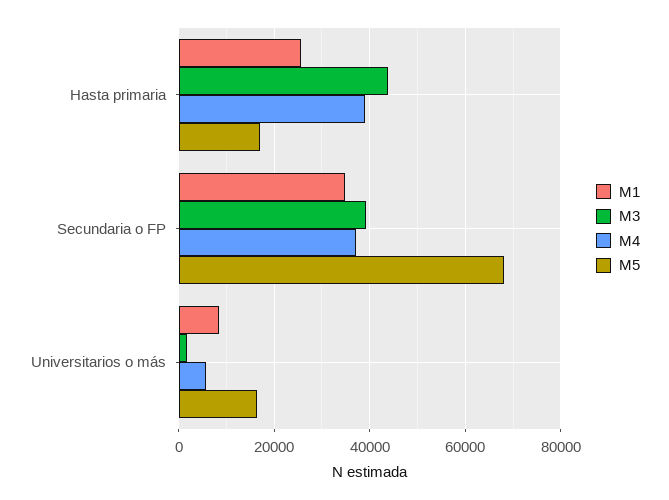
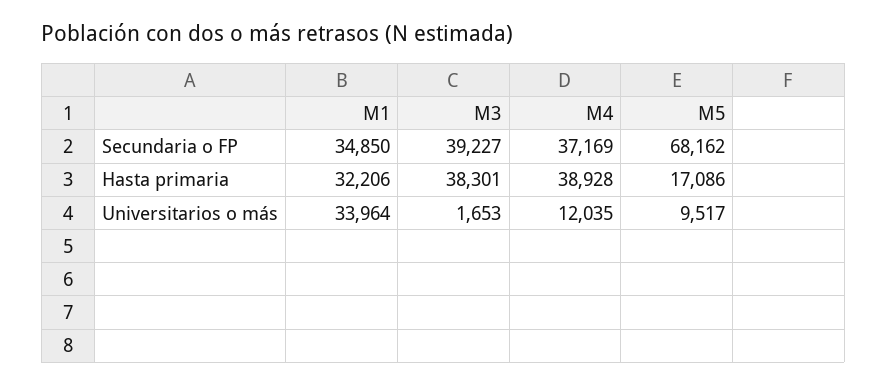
M1, Hasta primaria: 26000 -> 32206
M3, Hasta primaria: 44000 -> 38301
M1, Universitarios o más: 8000 -> 33964
M4, Universitarios o más: 6000 -> 12035
M5, Universitarios o más: 16000 -> 9517

